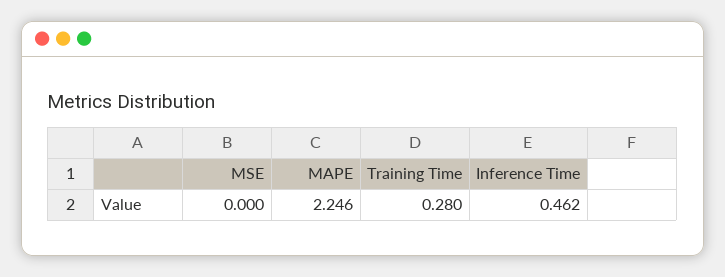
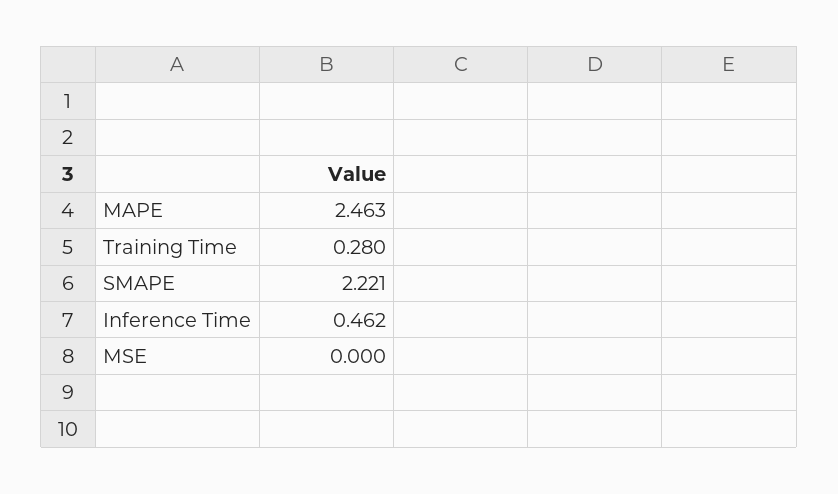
MAPE: 2.246 -> 2.463
SMAPE: none -> 2.221

